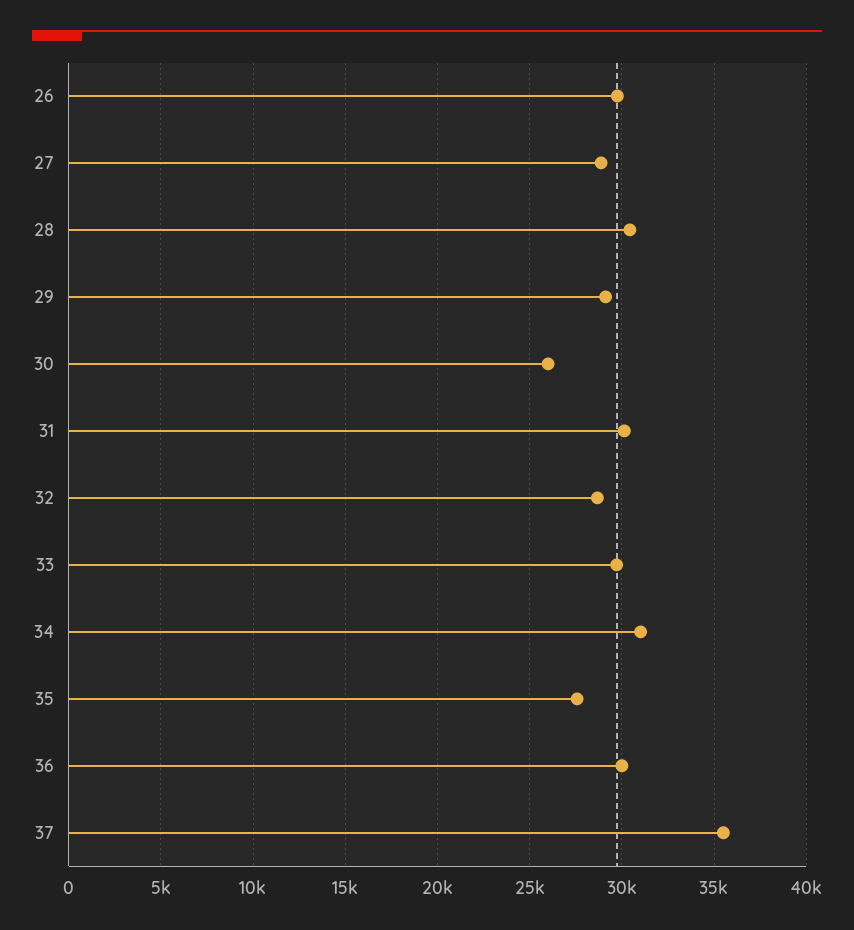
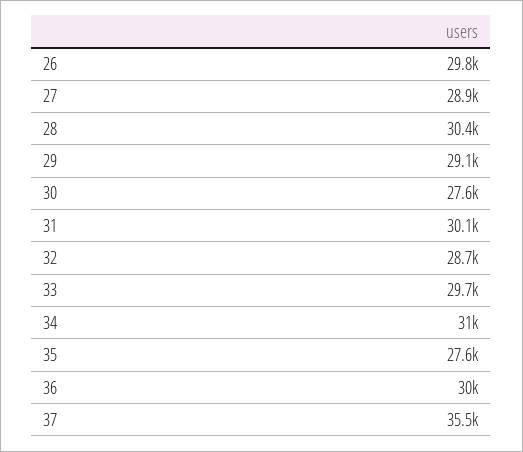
30: 26000 -> 27600

